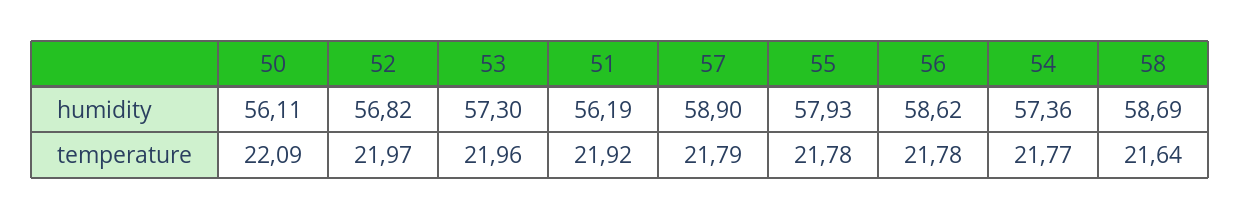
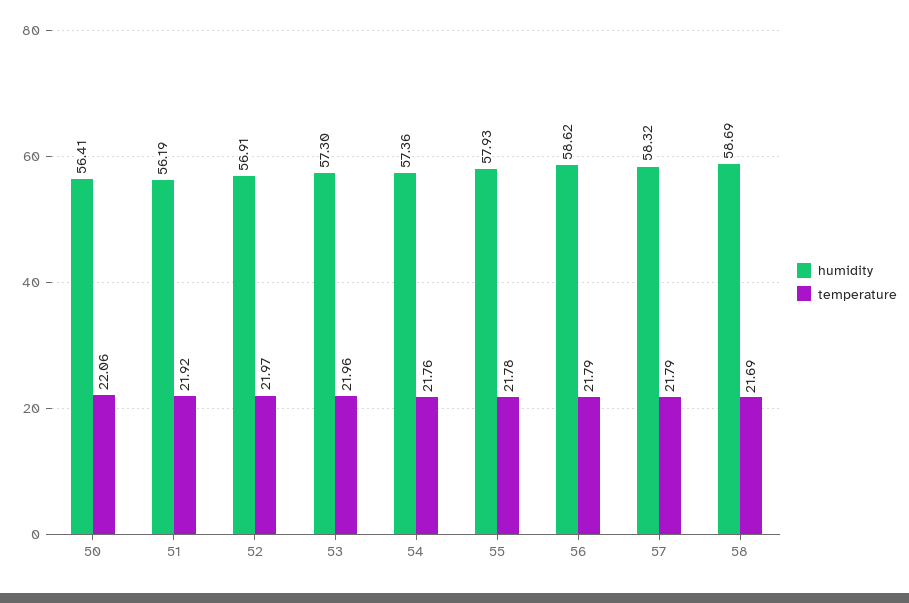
humidity, 50: 56.11 -> 56.41
humidity, 52: 56.82 -> 56.91
humidity, 57: 58.9 -> 58.32
temperature, 50: 22.09 -> 22.06
temperature, 56: 21.78 -> 21.79
temperature, 54: 21.77 -> 21.76
temperature, 58: 21.64 -> 21.69

